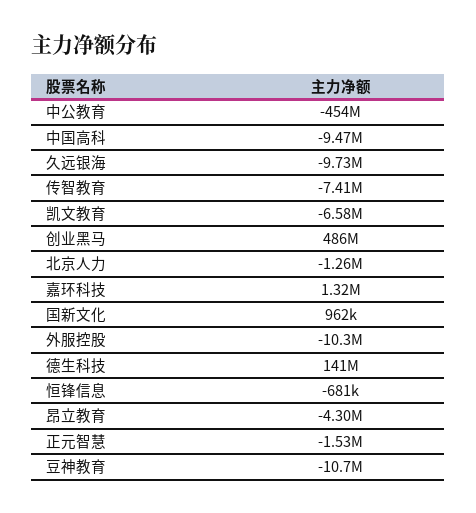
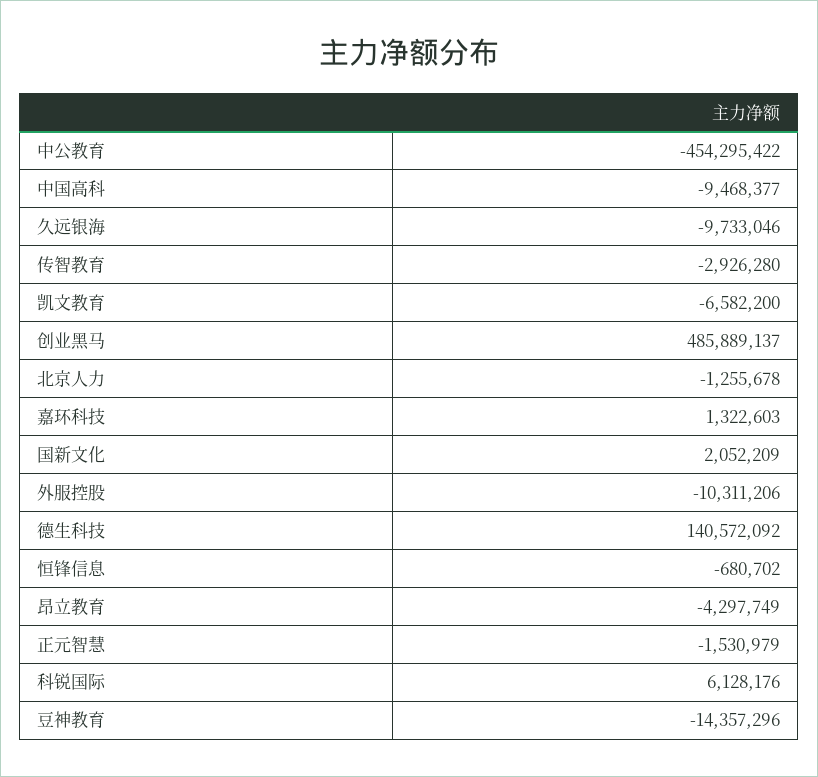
传智教育: -7410000 -> -2926280
国新文化: 962000 -> 2052209
豆神教育: -10700000 -> -14357296
科锐国际: none -> 6128176

